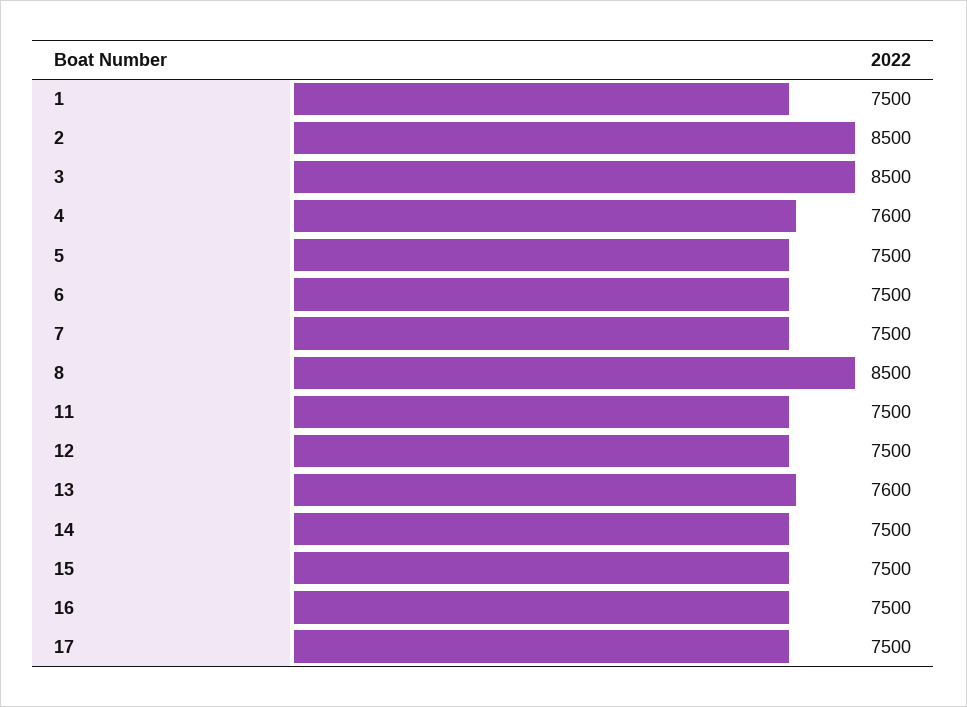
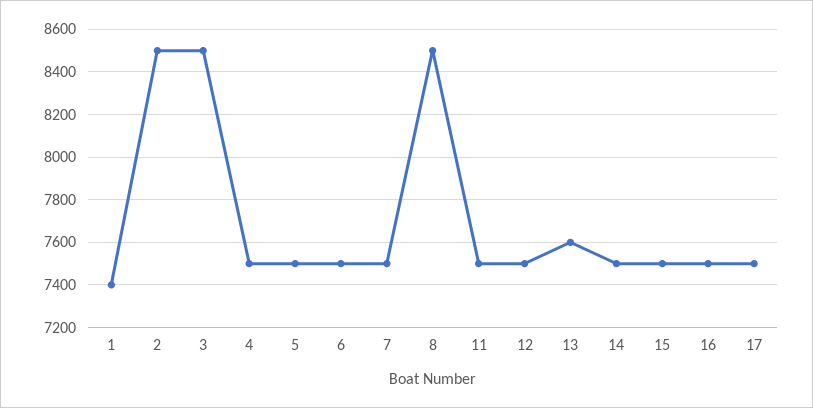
1: 7500 -> 7400
4: 7600 -> 7500

